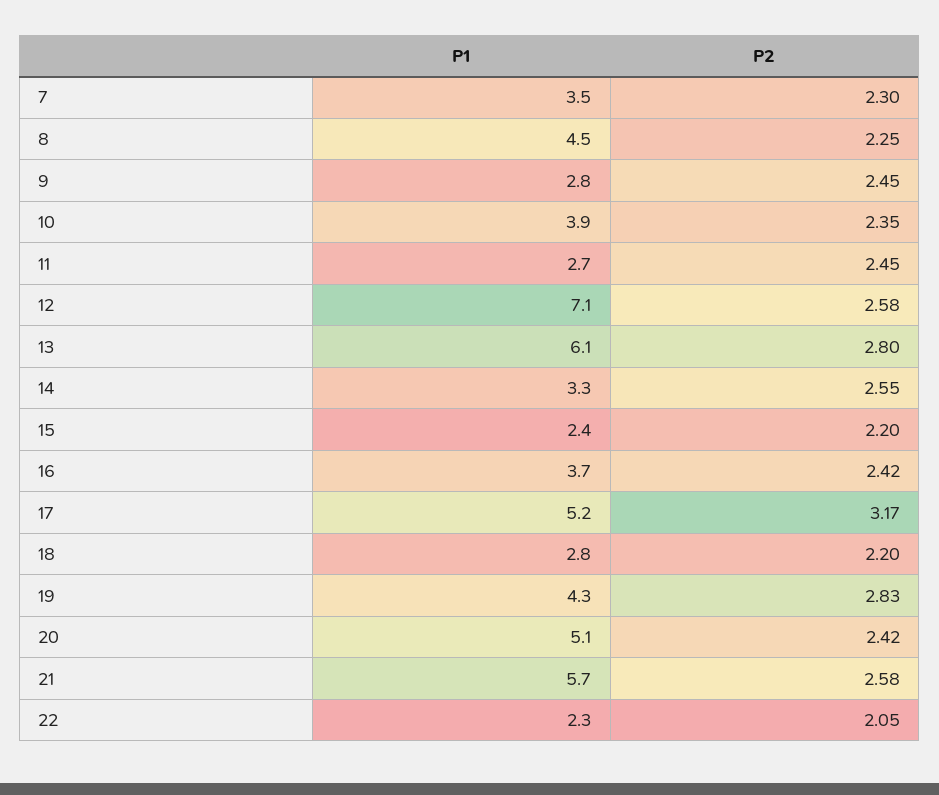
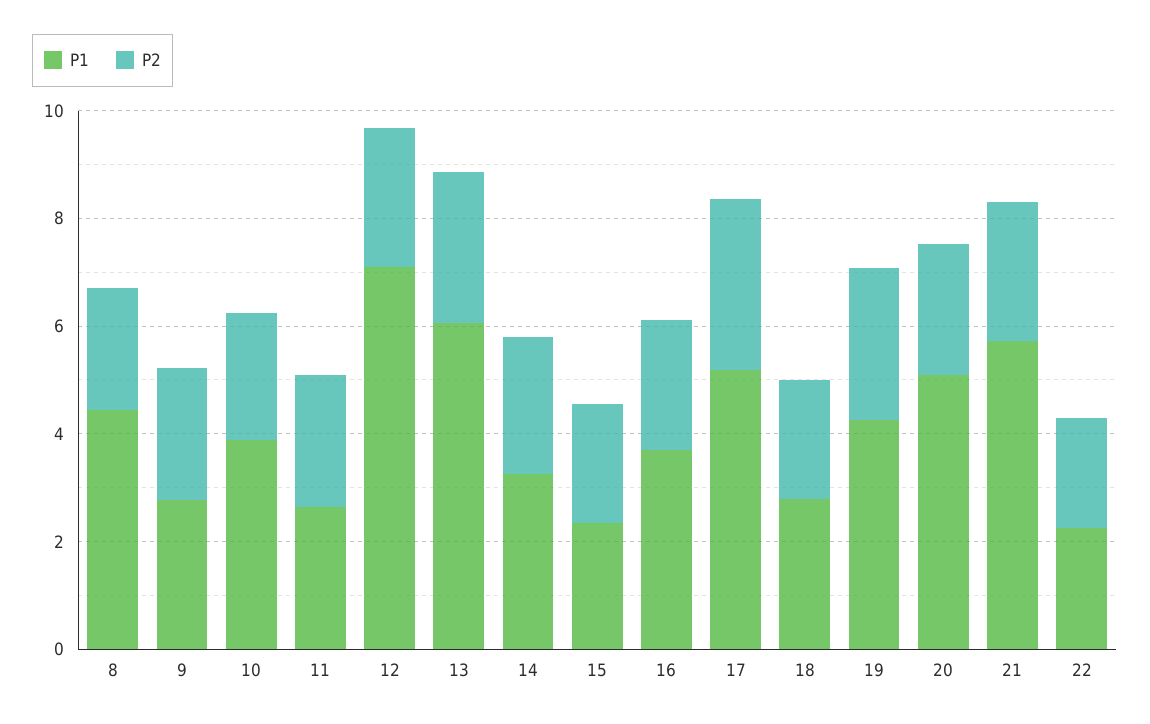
P1, 7: 3.5 -> none
P2, 7: 2.3 -> none

